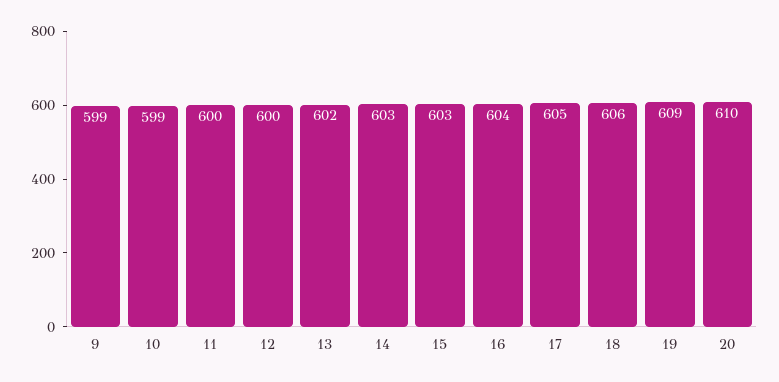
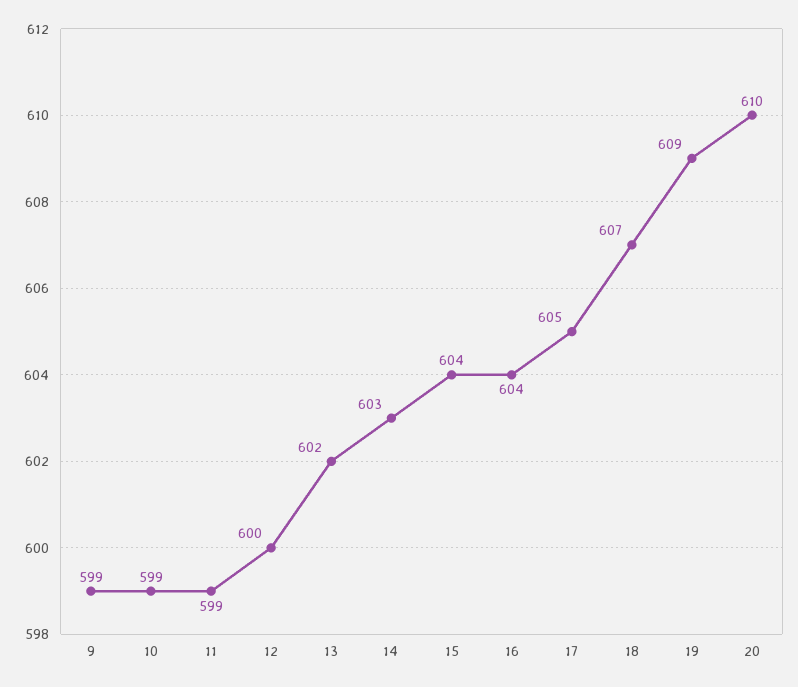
11: 600 -> 599
15: 603 -> 604
18: 606 -> 607

